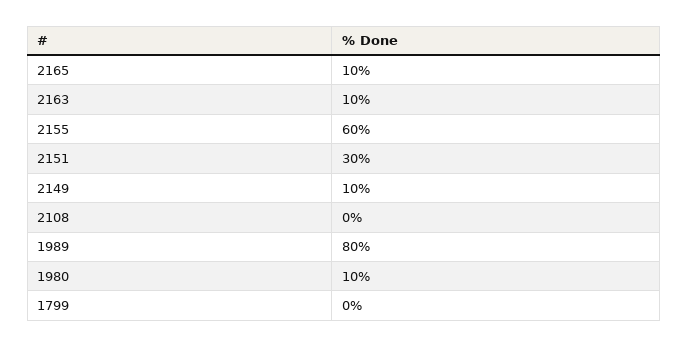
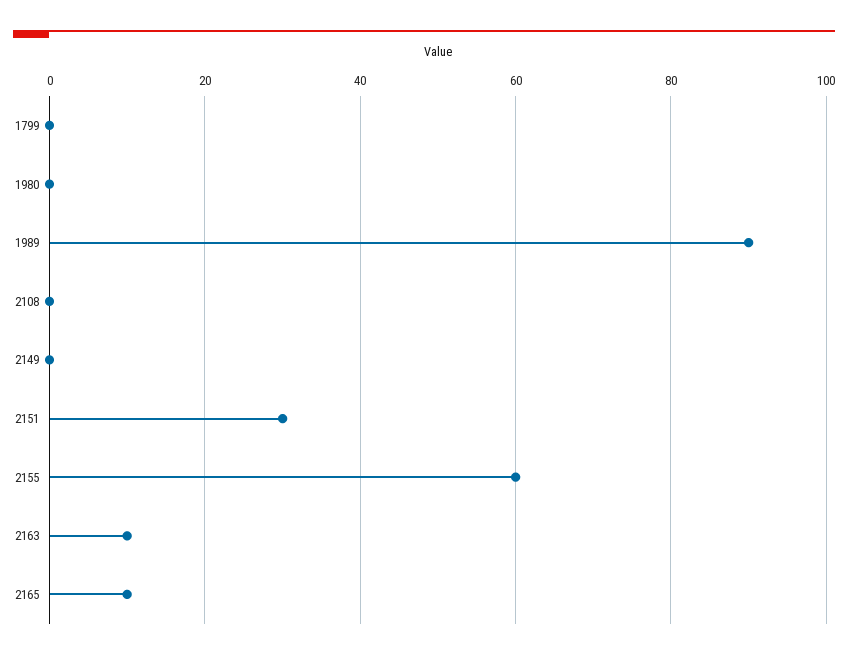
2149: 10 -> 0
1989: 80 -> 90
1980: 10 -> 0

